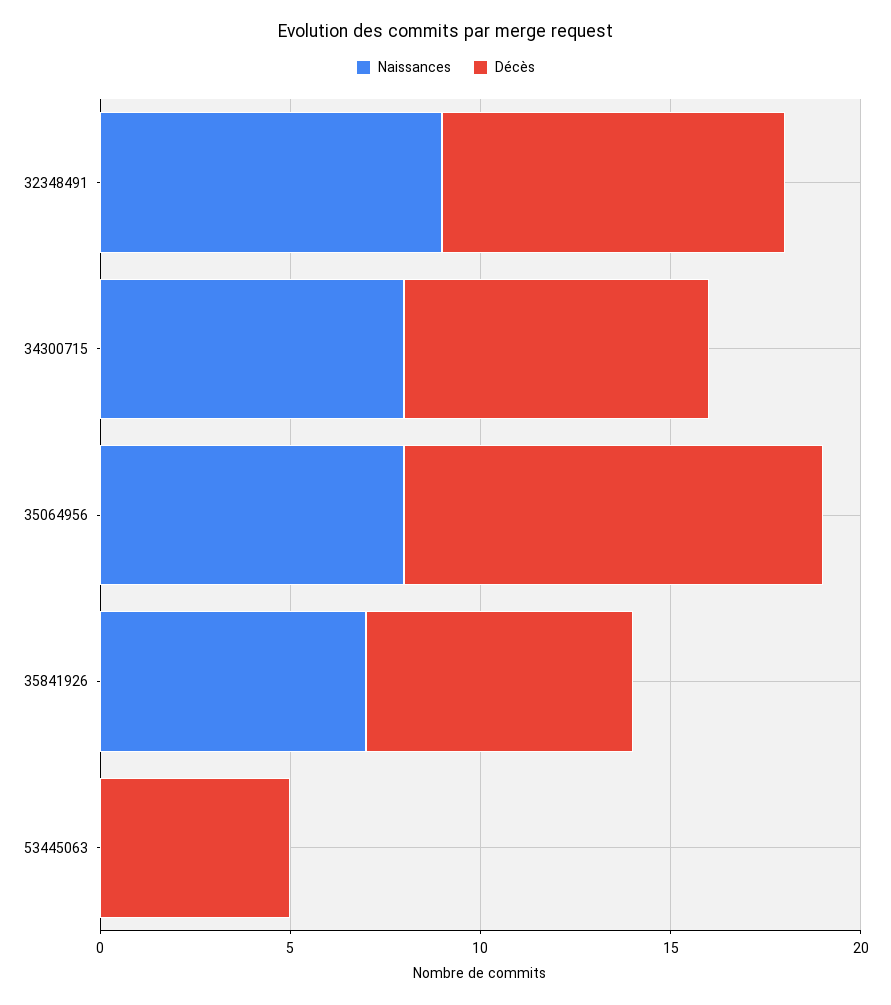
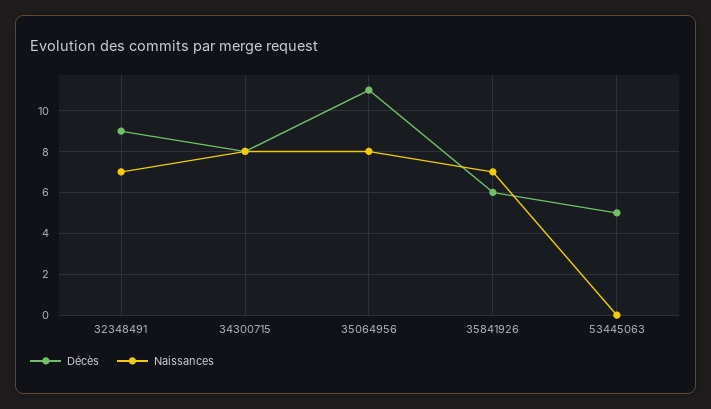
Naissances, 32348491: 9 -> 7
Décès, 35841926: 7 -> 6

